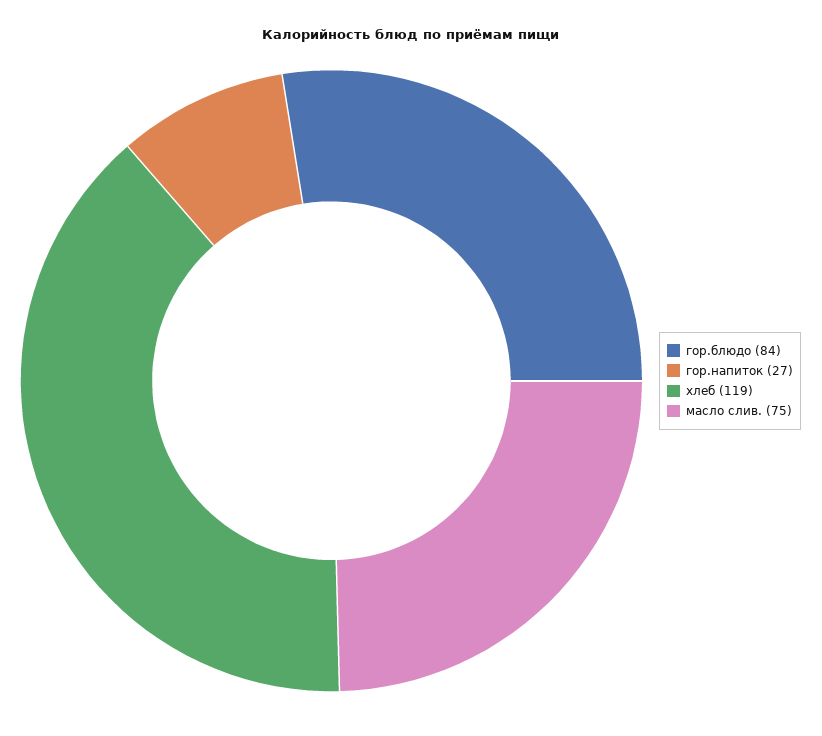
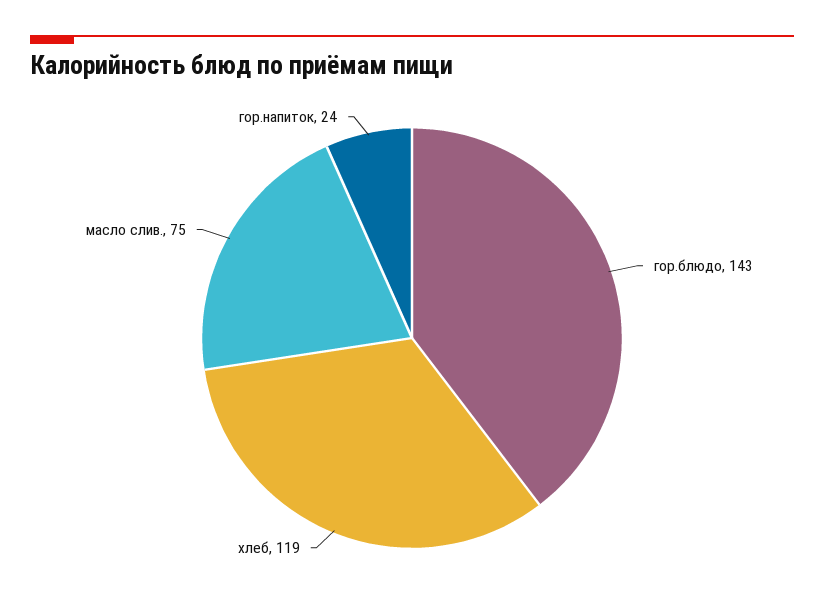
гор.блюдо: 84 -> 143
гор.напиток: 27 -> 24

